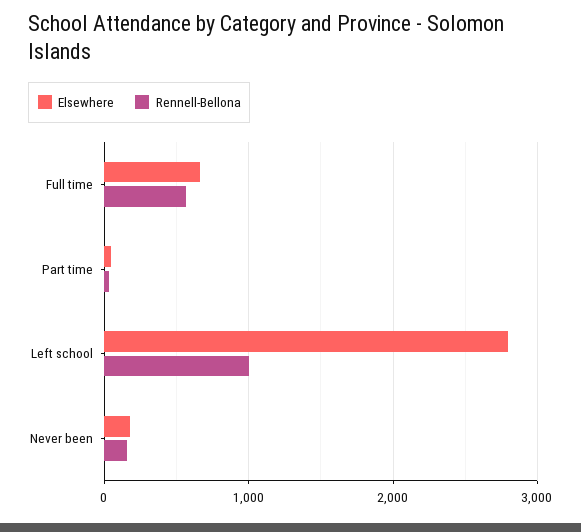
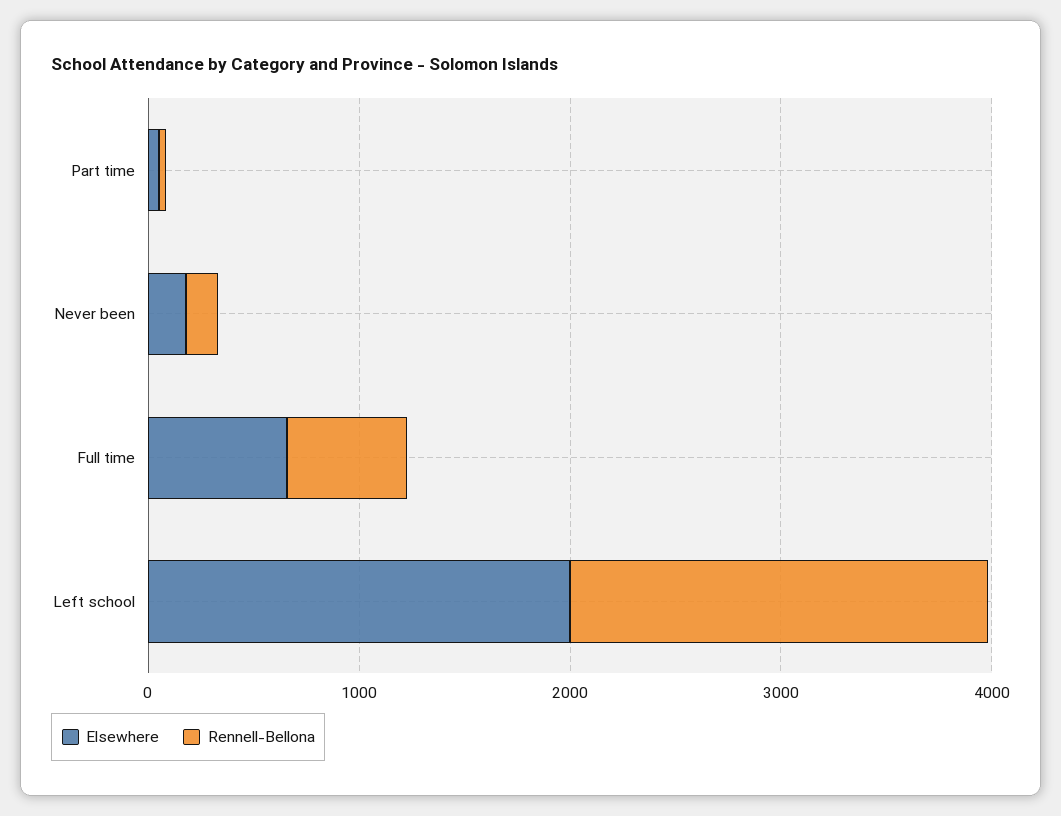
Elsewhere, Left school: 2800 -> 2000
Rennell-Bellona, Left school: 1000 -> 2000

